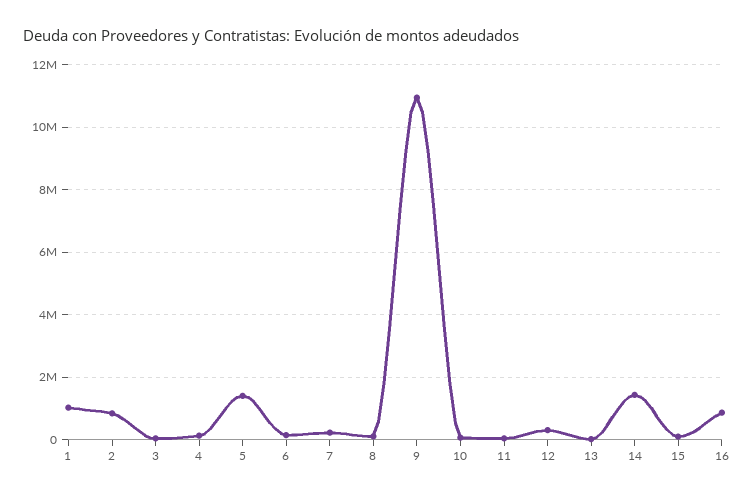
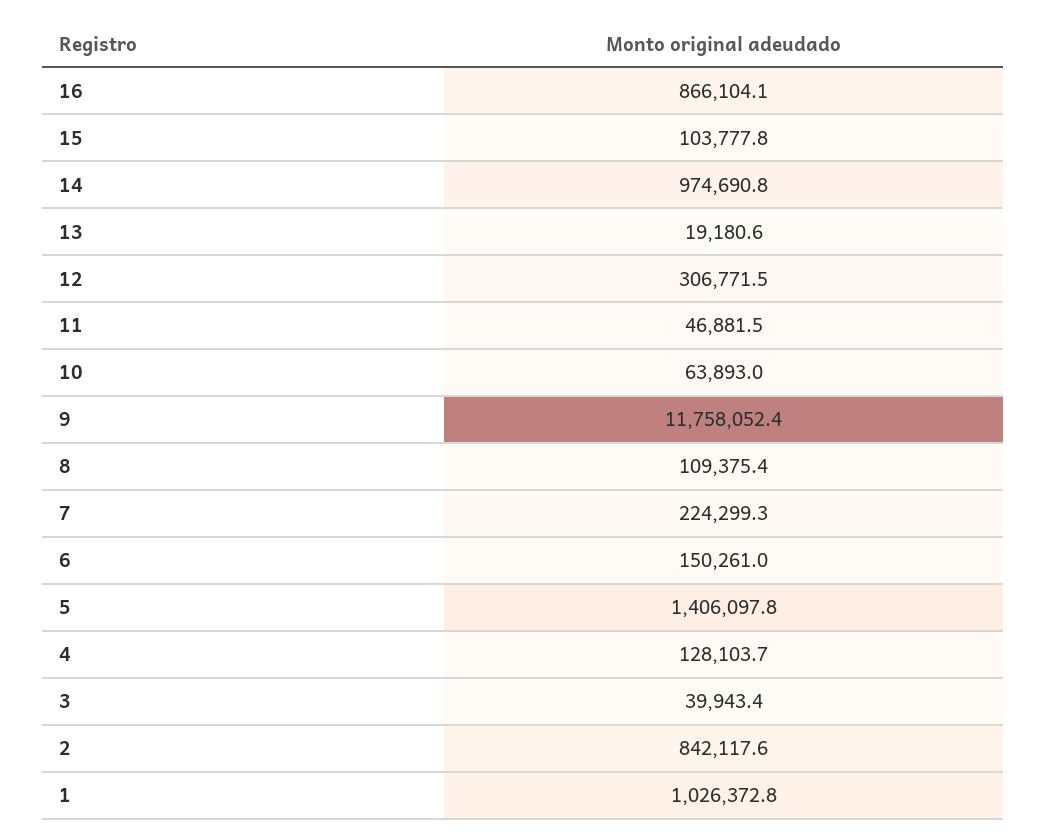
9: 11000000 -> 11758052.4
14: 1400000 -> 974690.8

